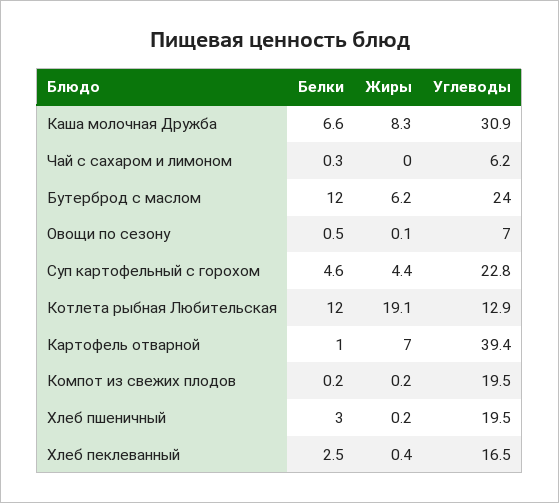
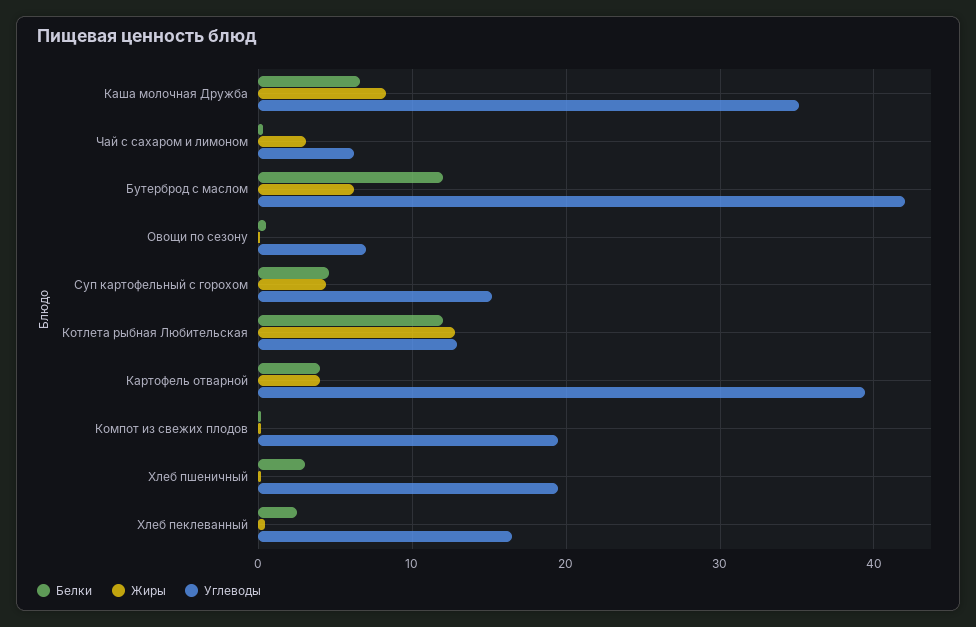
Углеводы, Каша молочная Дружба: 30.9 -> 35
Жиры, Чай с сахаром и лимоном: 0 -> 3
Углеводы, Бутерброд с маслом: 24 -> 42
Углеводы, Суп картофельный с горохом: 22.8 -> 15
Жиры, Котлета рыбная Любительская: 19.1 -> 13
Белки, Картофель отварной: 1 -> 4
Жиры, Картофель отварной: 7 -> 4

